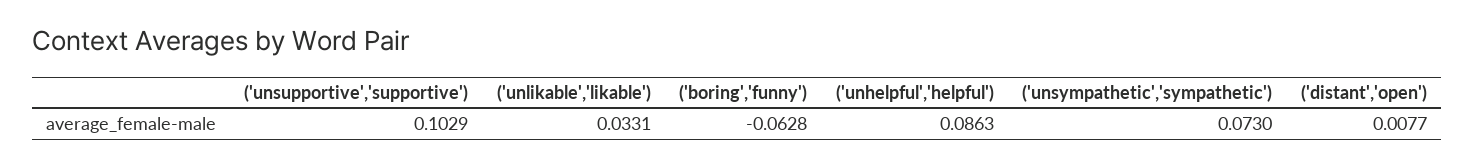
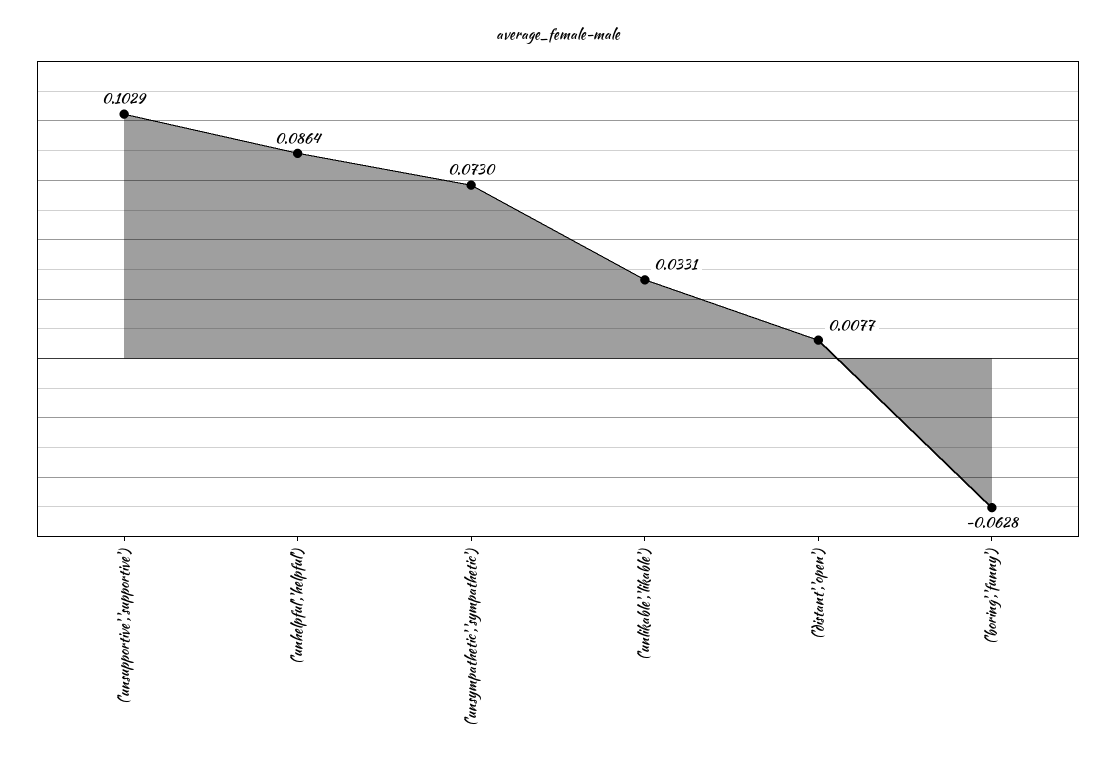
('unhelpful','helpful'): 0.0863 -> 0.0864

